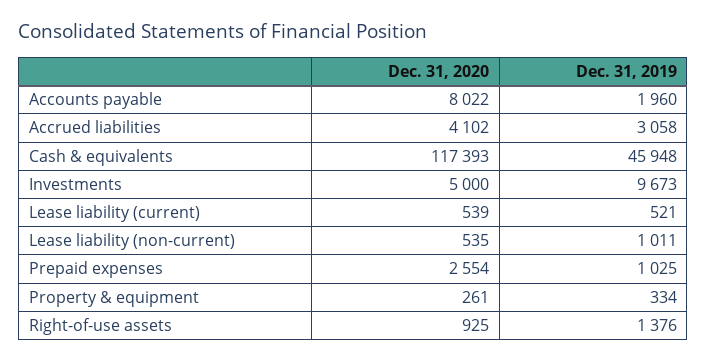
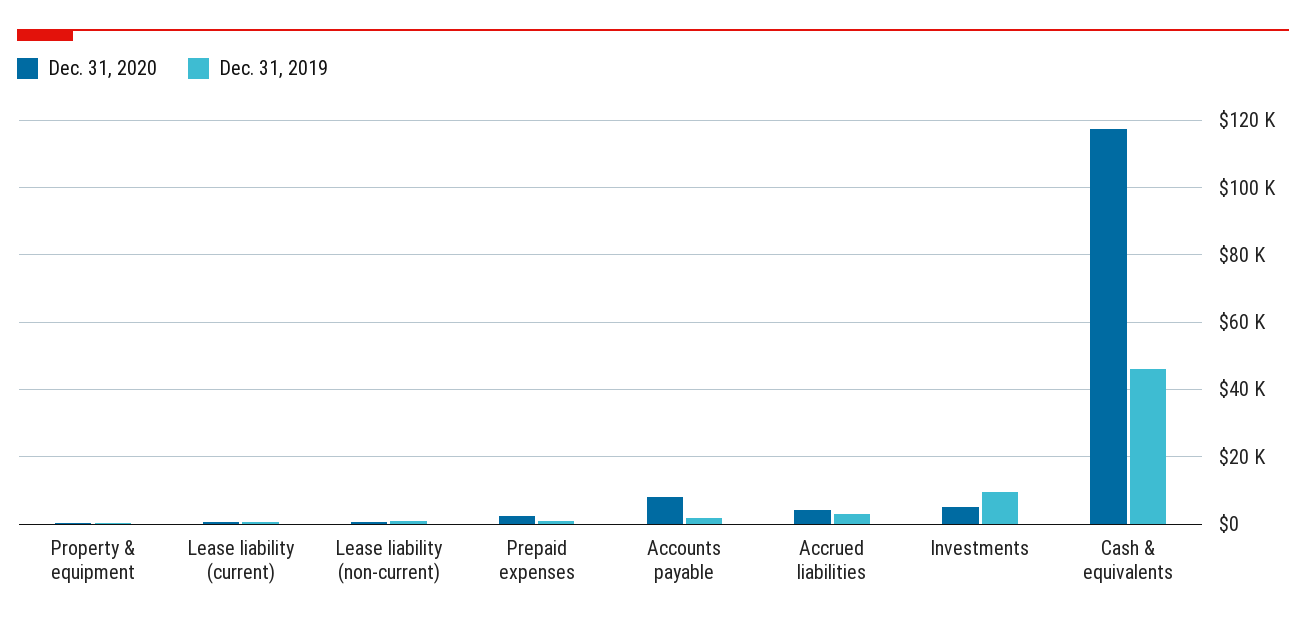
Dec. 31, 2020, Right-of-use assets: 925 -> none
Dec. 31, 2019, Right-of-use assets: 1376 -> none

